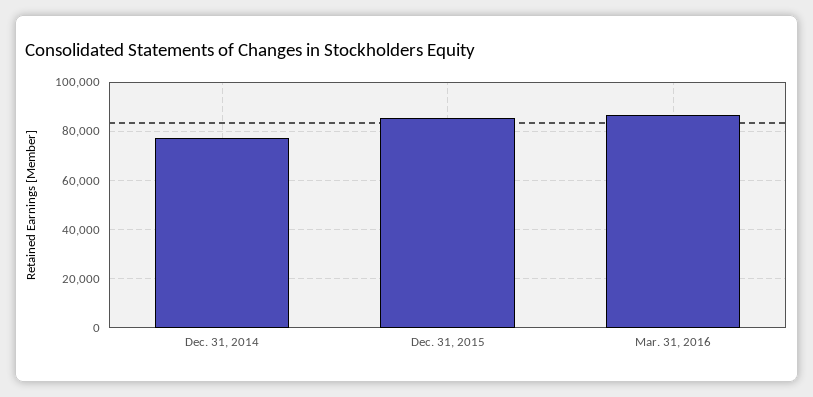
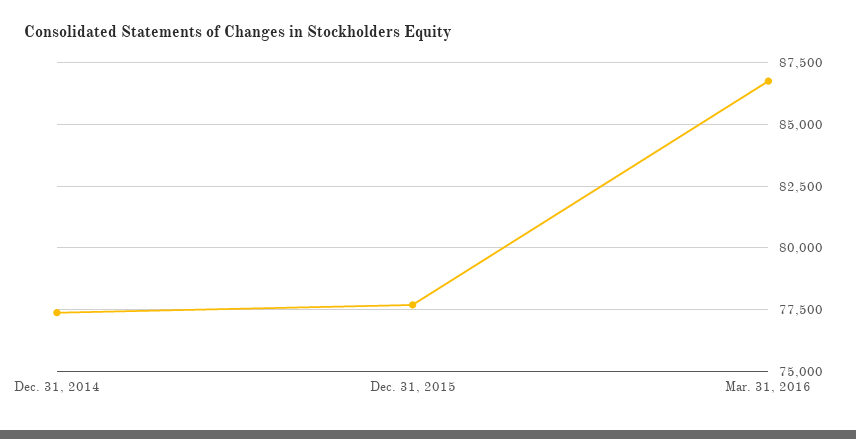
Dec. 31, 2015: 85000 -> 77750

